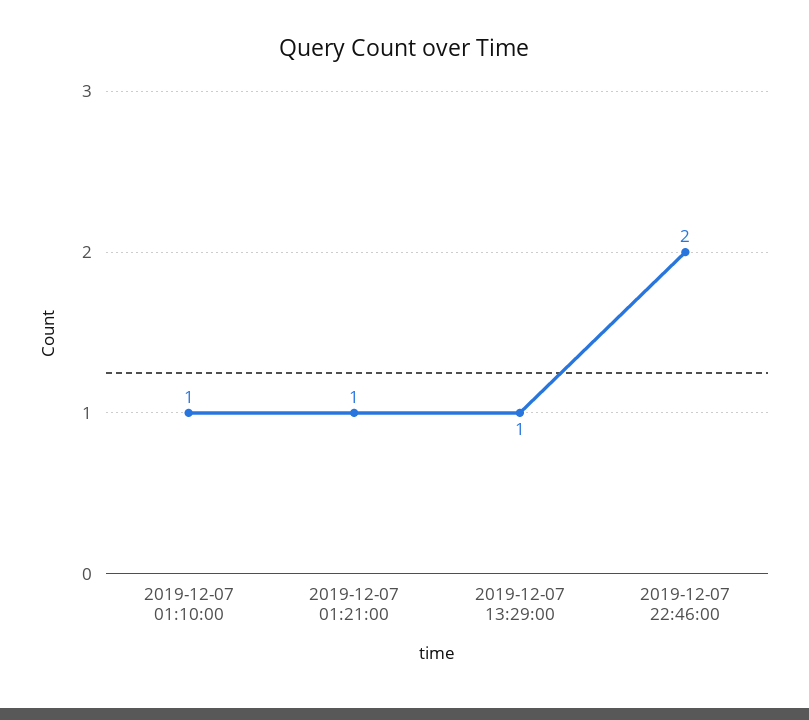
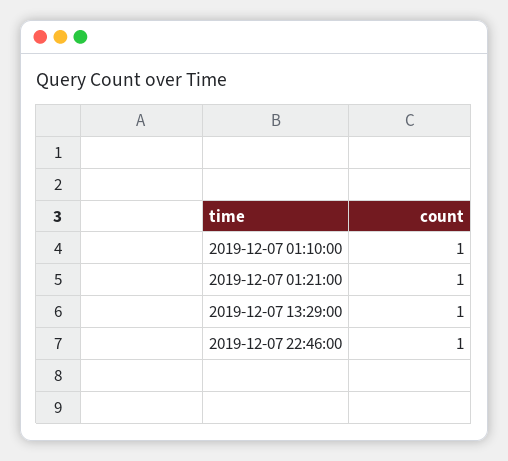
2019-12-07 22:46:00: 2 -> 1

